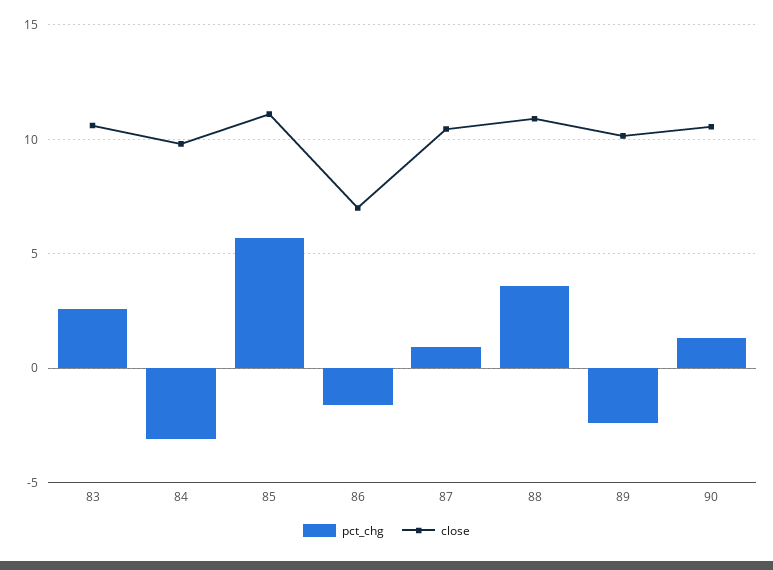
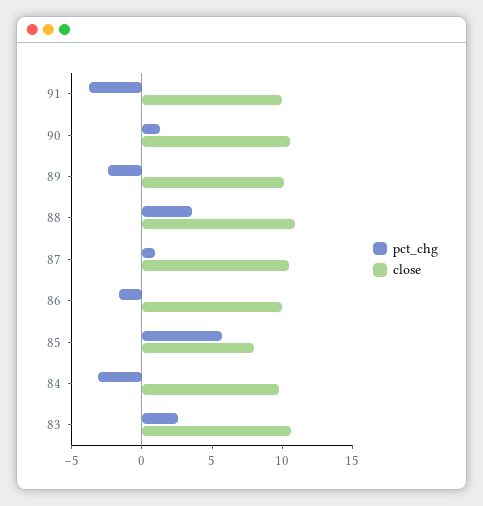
close, 85: 11 -> 8
close, 86: 7 -> 10
pct_chg, 91: none -> -4
close, 91: none -> 10

